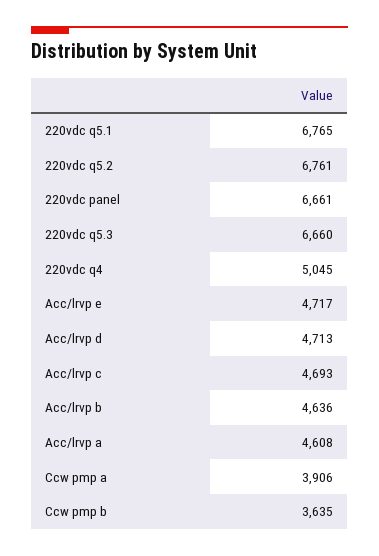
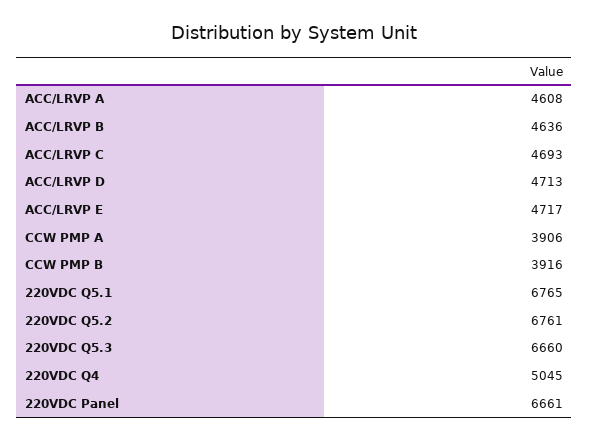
Ccw pmp b: 3635 -> 3916

